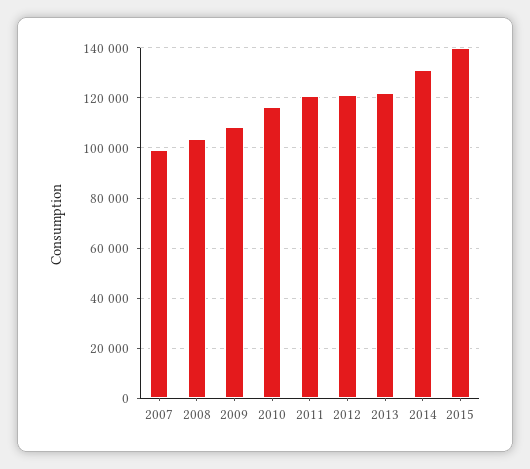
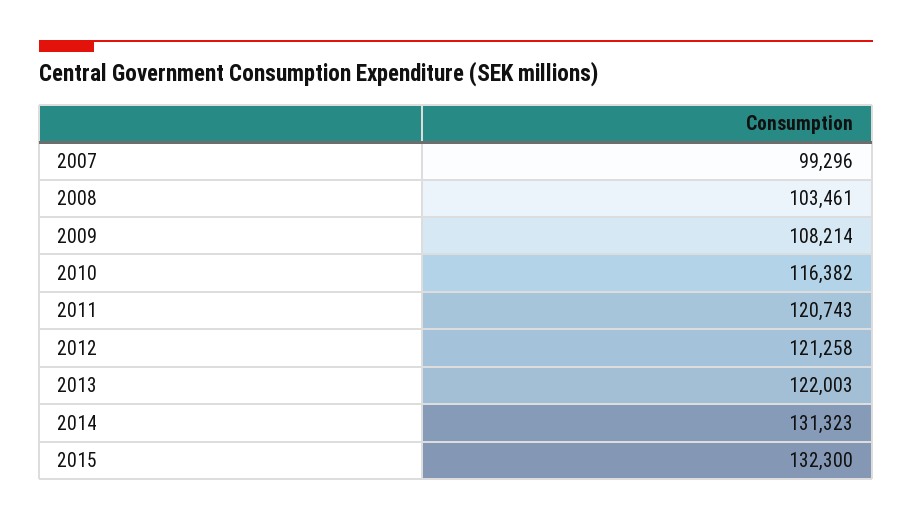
2015: 140000 -> 132300

